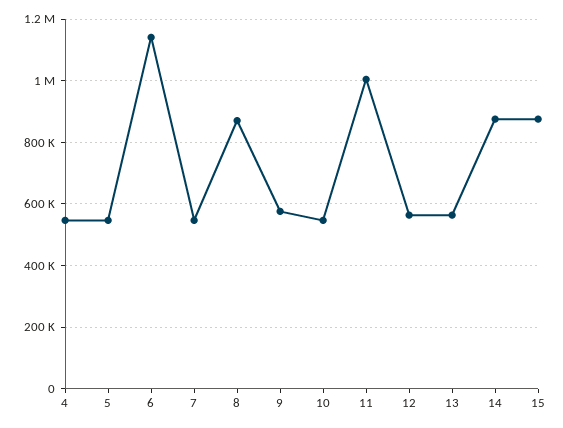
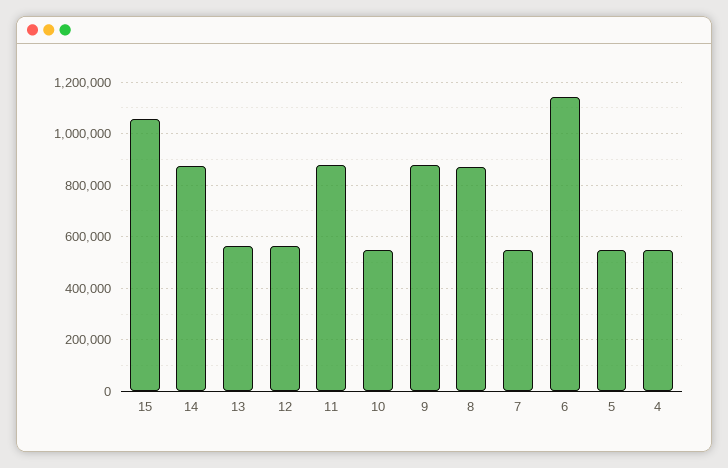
9: 580000 -> 875000
11: 1000000 -> 875000
15: 880000 -> 1050000

